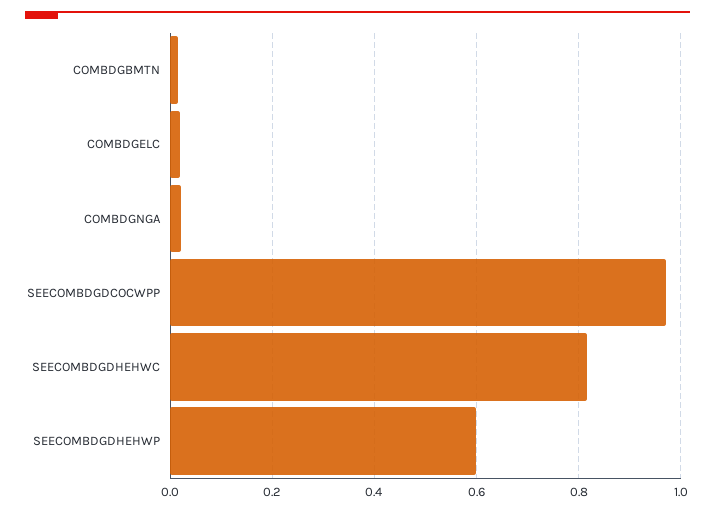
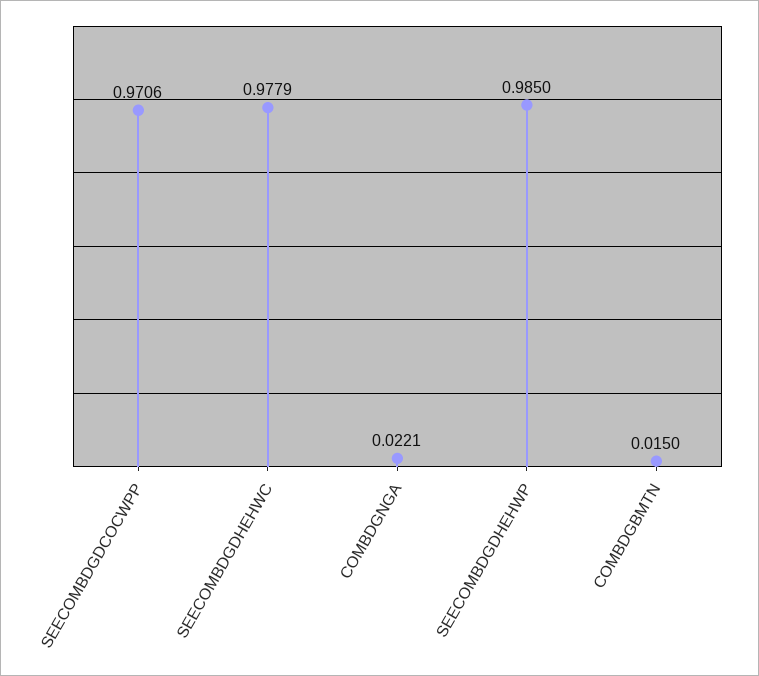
COMBDGELC: 0.02 -> none
SEECOMBDGDHEHWC: 0.82 -> 0.9779
SEECOMBDGDHEHWP: 0.6 -> 0.985

